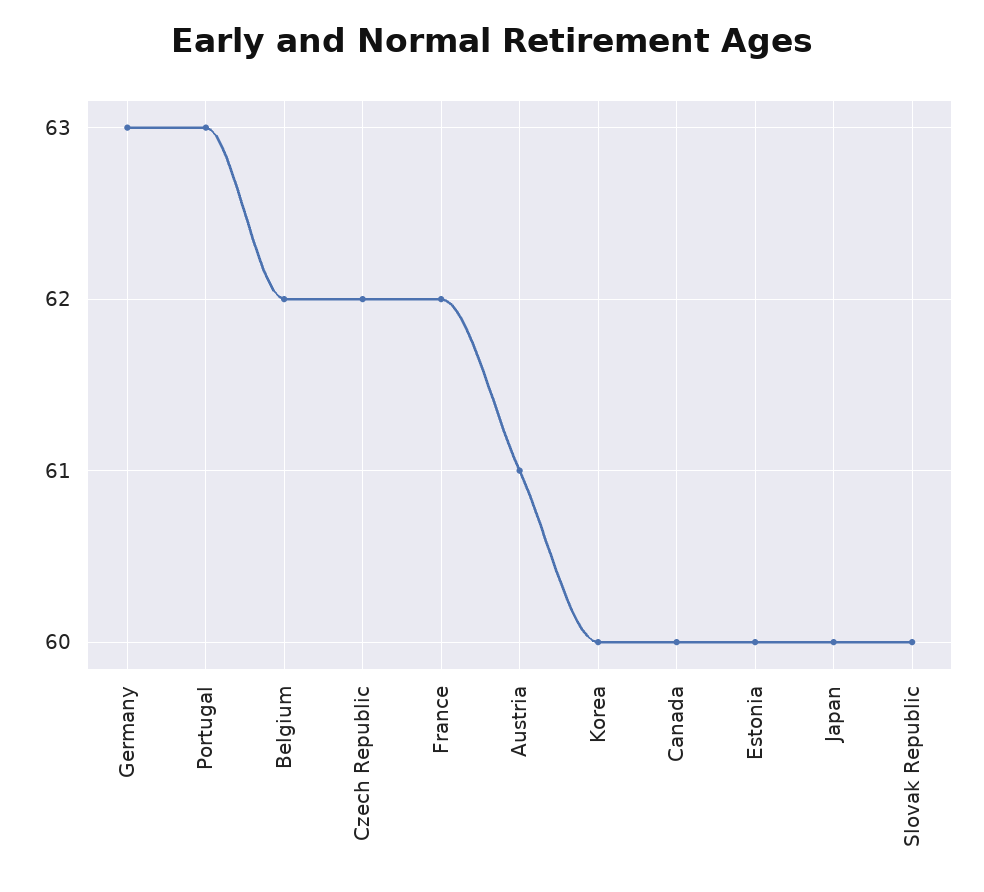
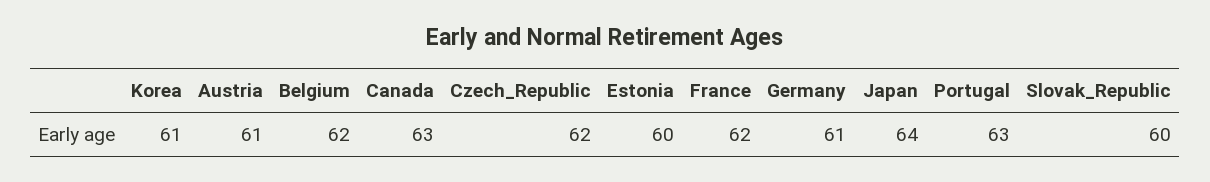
Germany: 63 -> 61
Korea: 60 -> 61
Canada: 60 -> 63
Japan: 60 -> 64

